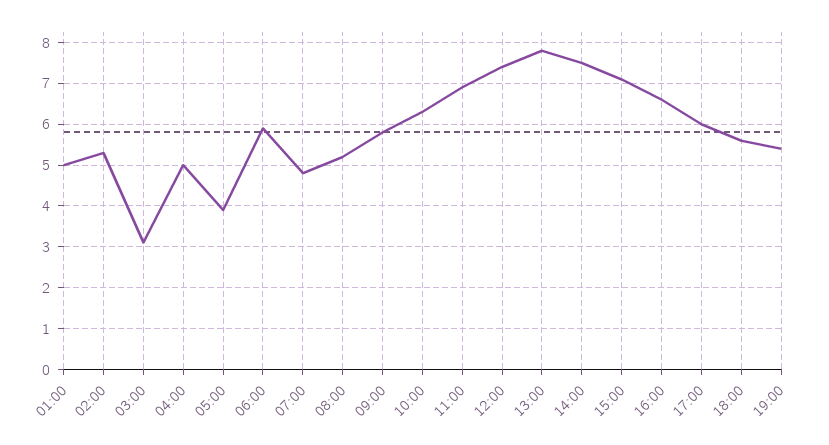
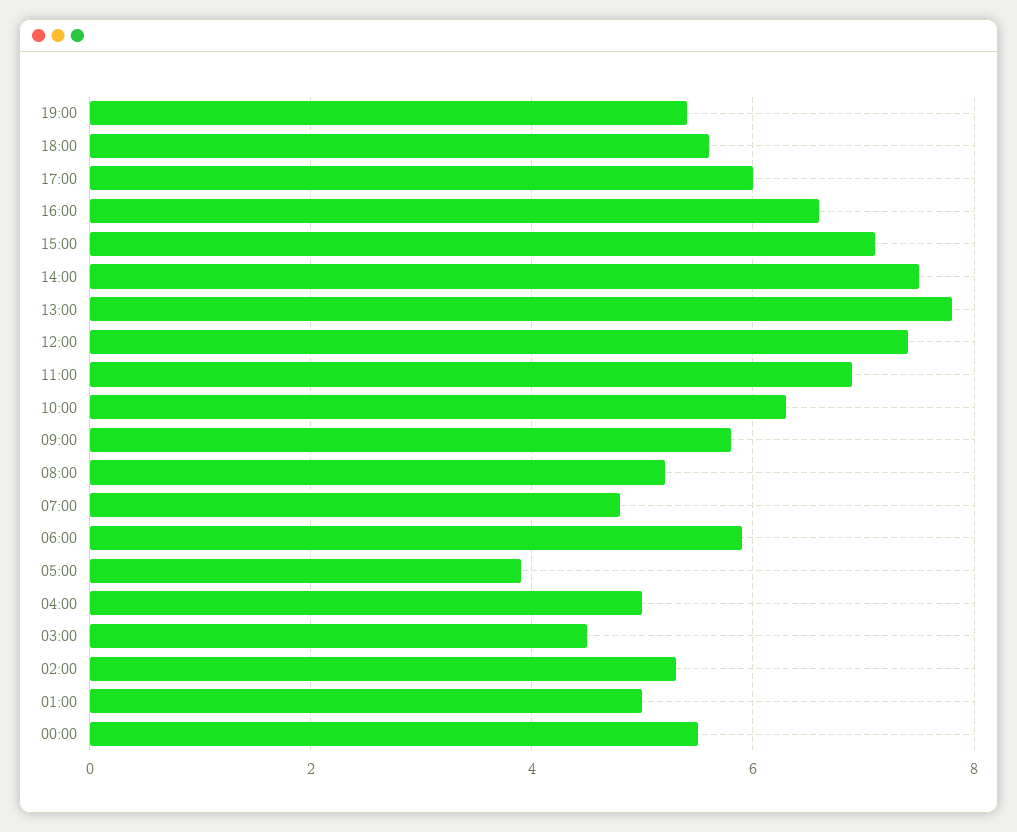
03:00: 3 -> 4.5
00:00: none -> 5.5

